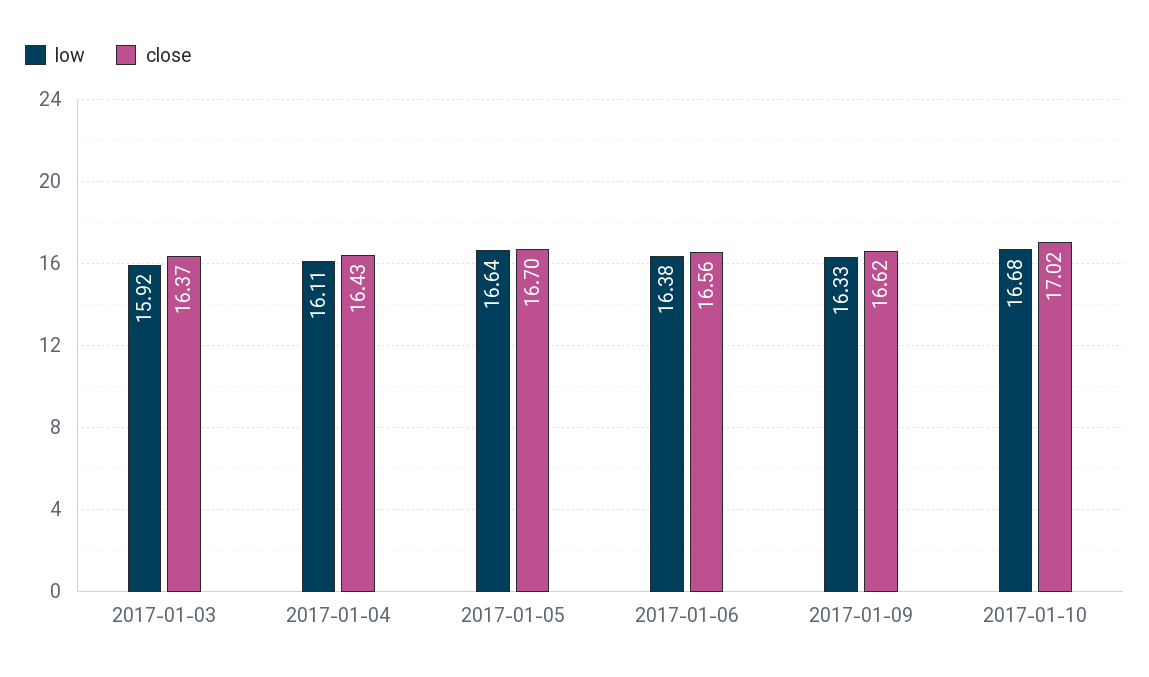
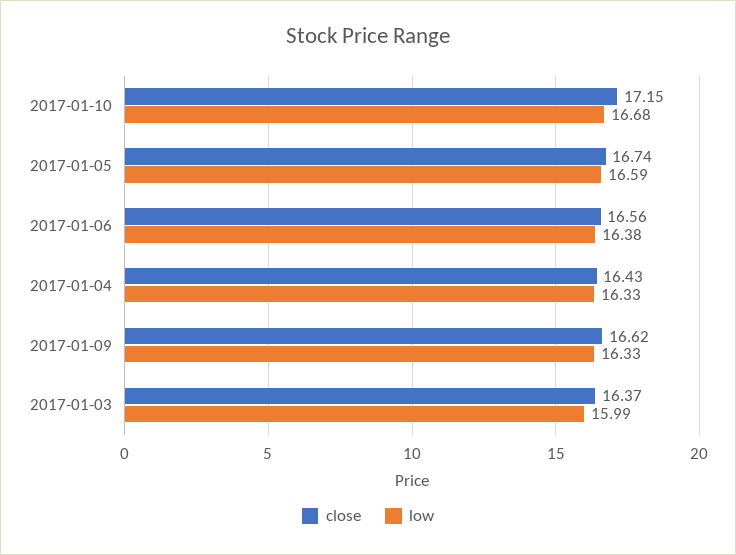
low, 2017-01-03: 15.92 -> 15.99
low, 2017-01-04: 16.11 -> 16.33
low, 2017-01-05: 16.64 -> 16.59
close, 2017-01-05: 16.7 -> 16.74
close, 2017-01-10: 17.02 -> 17.15

